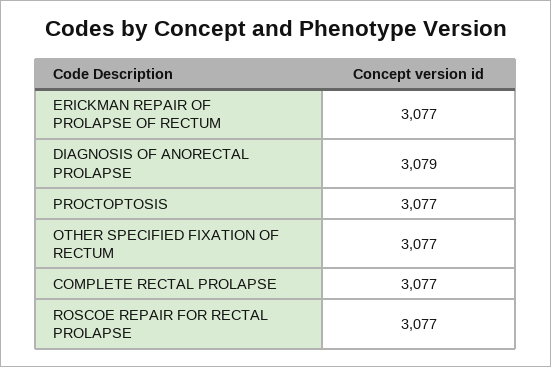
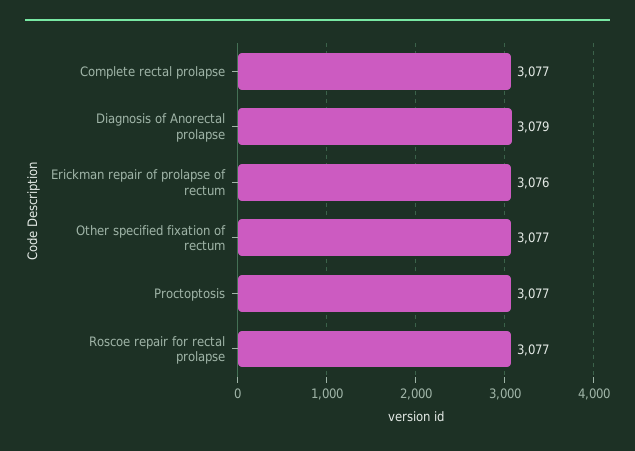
ERICKMAN REPAIR OF PROLAPSE OF RECTUM: 3077 -> 3076

